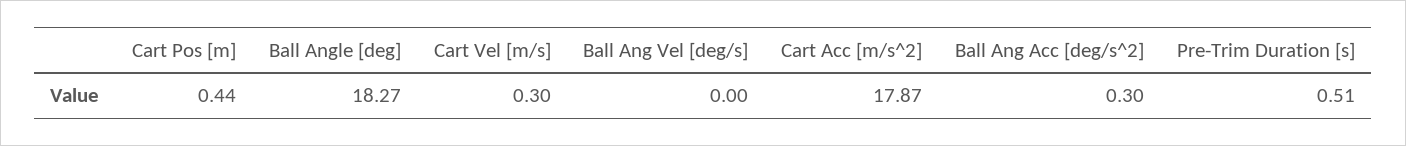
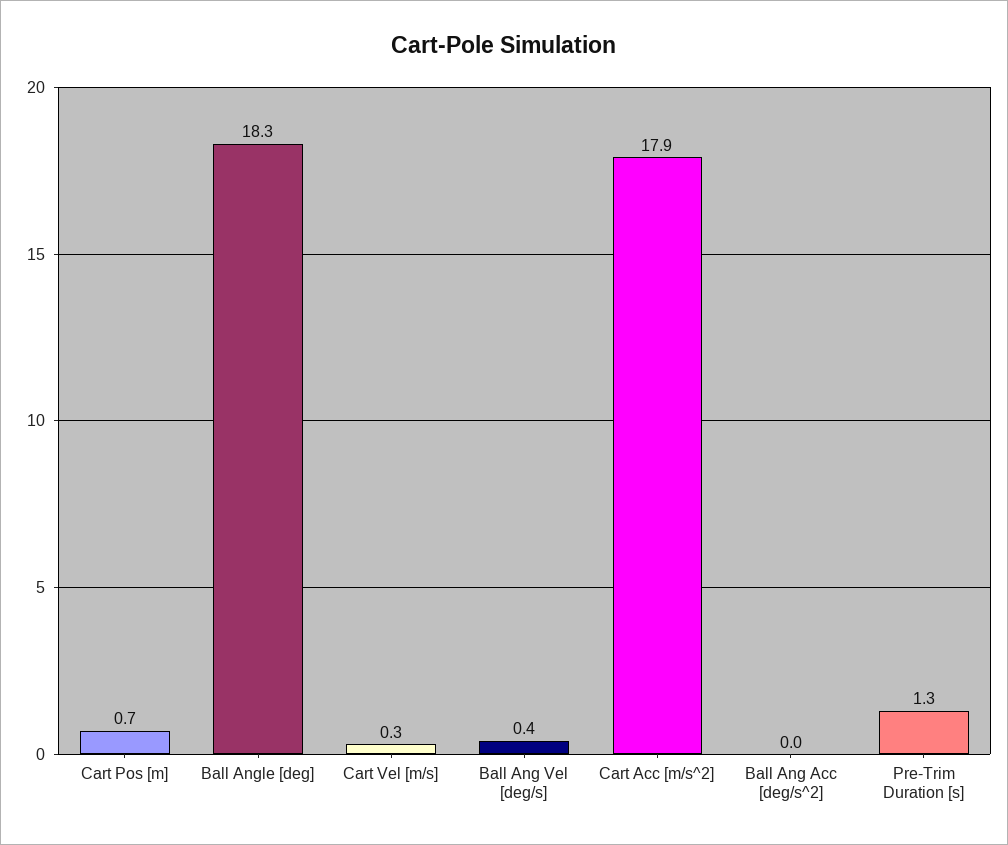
Cart Pos [m]: 0.44 -> 0.7
Ball Ang Vel [deg/s]: 0 -> 0.4
Ball Ang Acc [deg/s^2]: 0.3 -> 0
Pre-Trim Duration [s]: 0.51 -> 1.3

